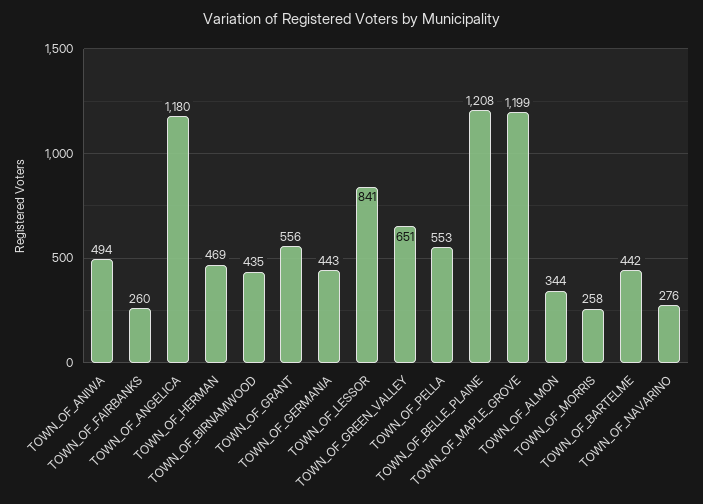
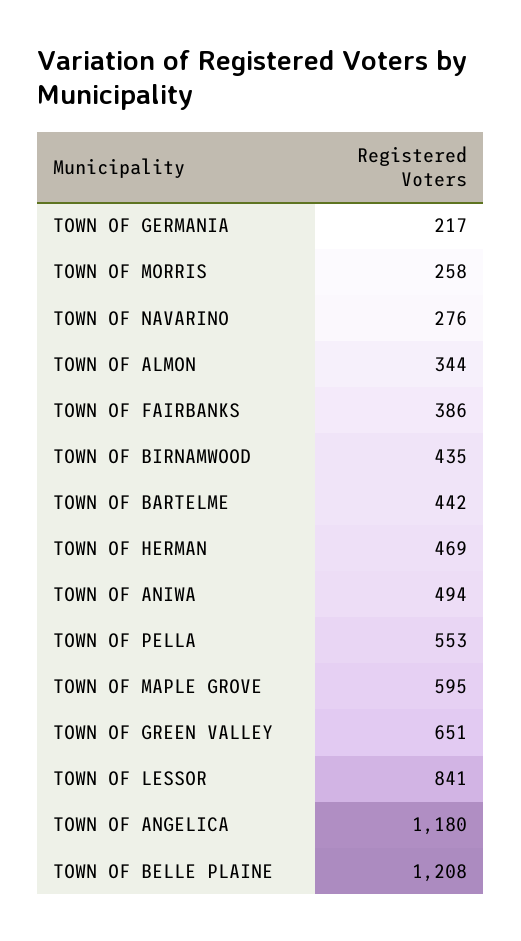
TOWN_OF_FAIRBANKS: 260 -> 386
TOWN_OF_GRANT: 556 -> none
TOWN_OF_GERMANIA: 443 -> 217
TOWN_OF_MAPLE_GROVE: 1199 -> 595

